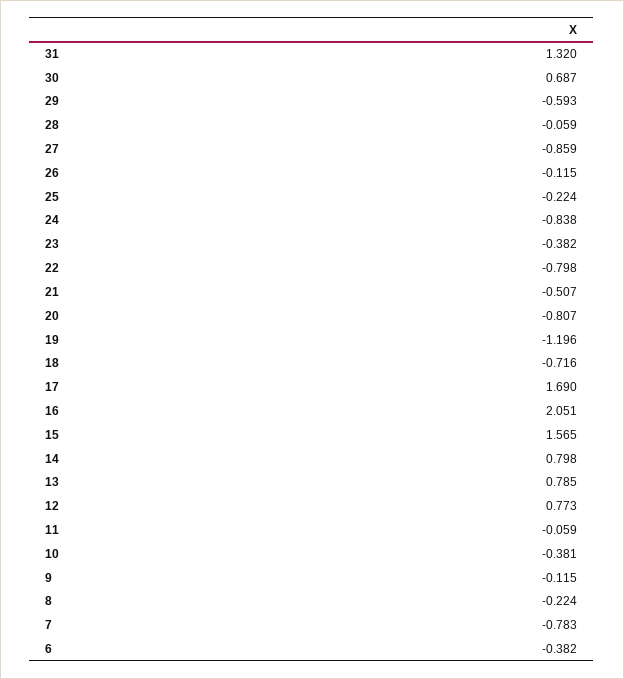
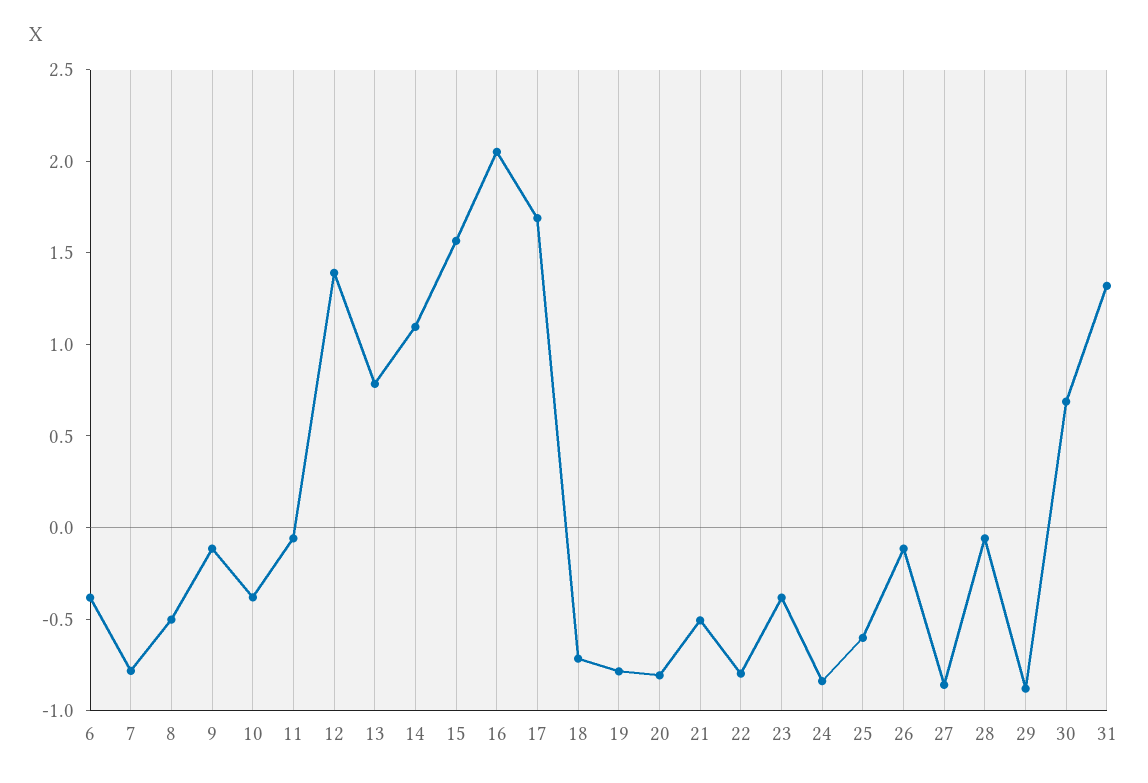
29: -0.593 -> -0.9
25: -0.224 -> -0.6
19: -1.196 -> -0.8
14: 0.798 -> 1.1
12: 0.773 -> 1.4
8: -0.224 -> -0.5

